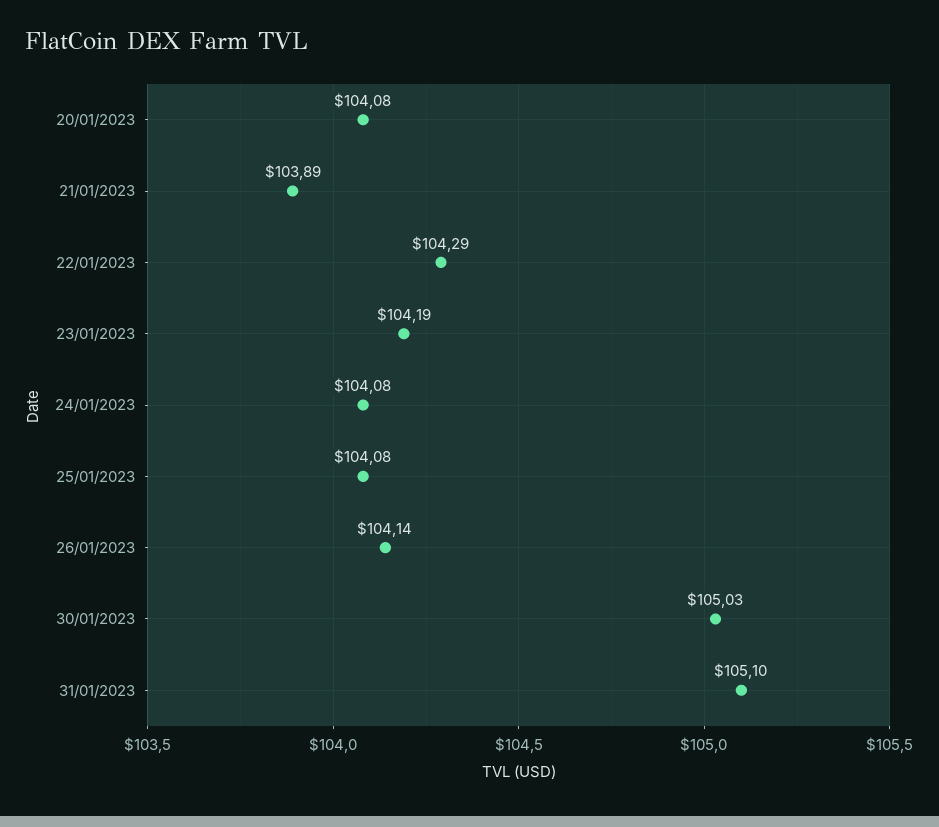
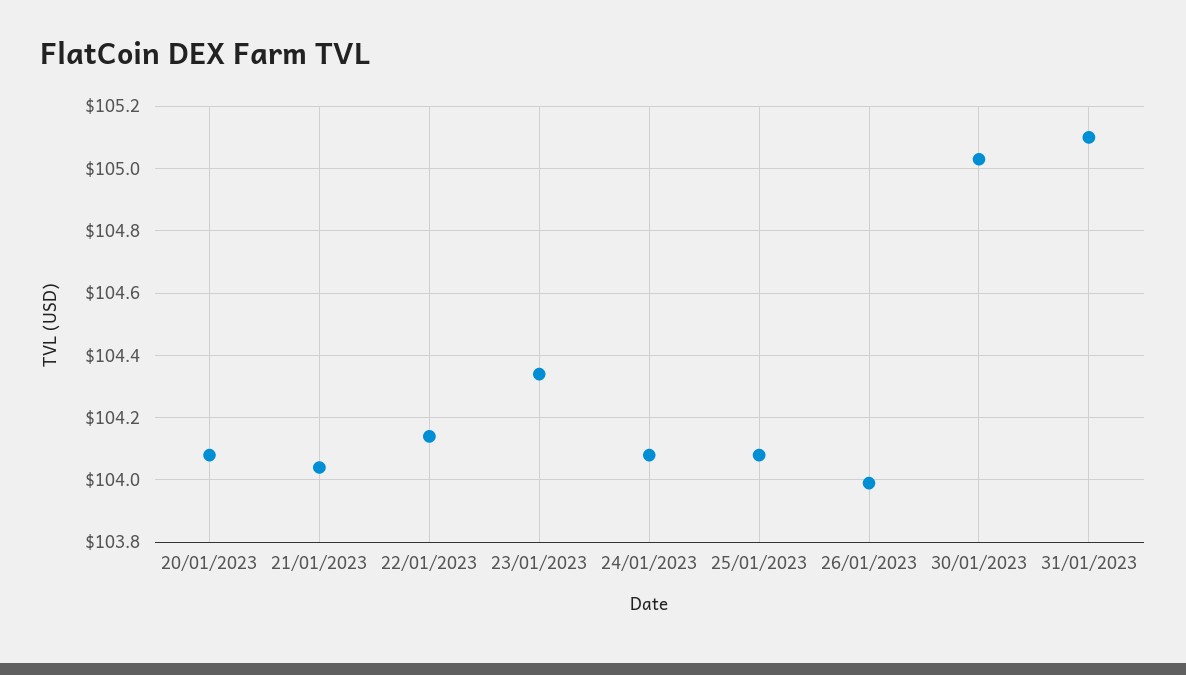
21/01/2023: 103.89 -> 104.05
22/01/2023: 104.29 -> 104.15
23/01/2023: 104.19 -> 104.35
26/01/2023: 104.14 -> 104

